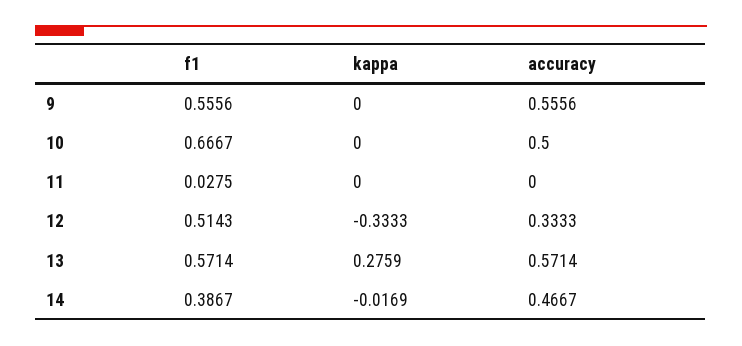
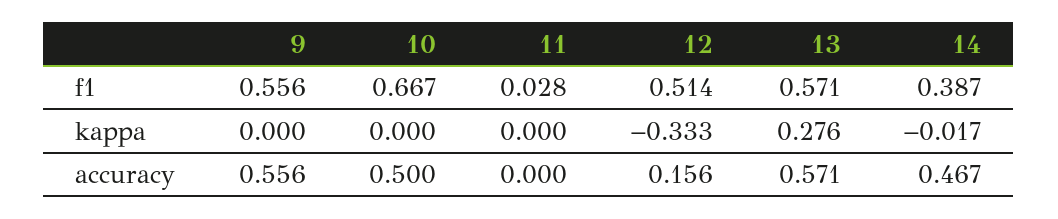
accuracy, 12: 0.3333 -> 0.156

